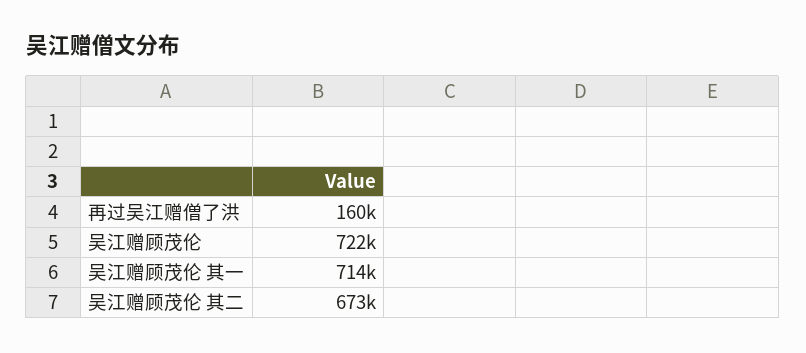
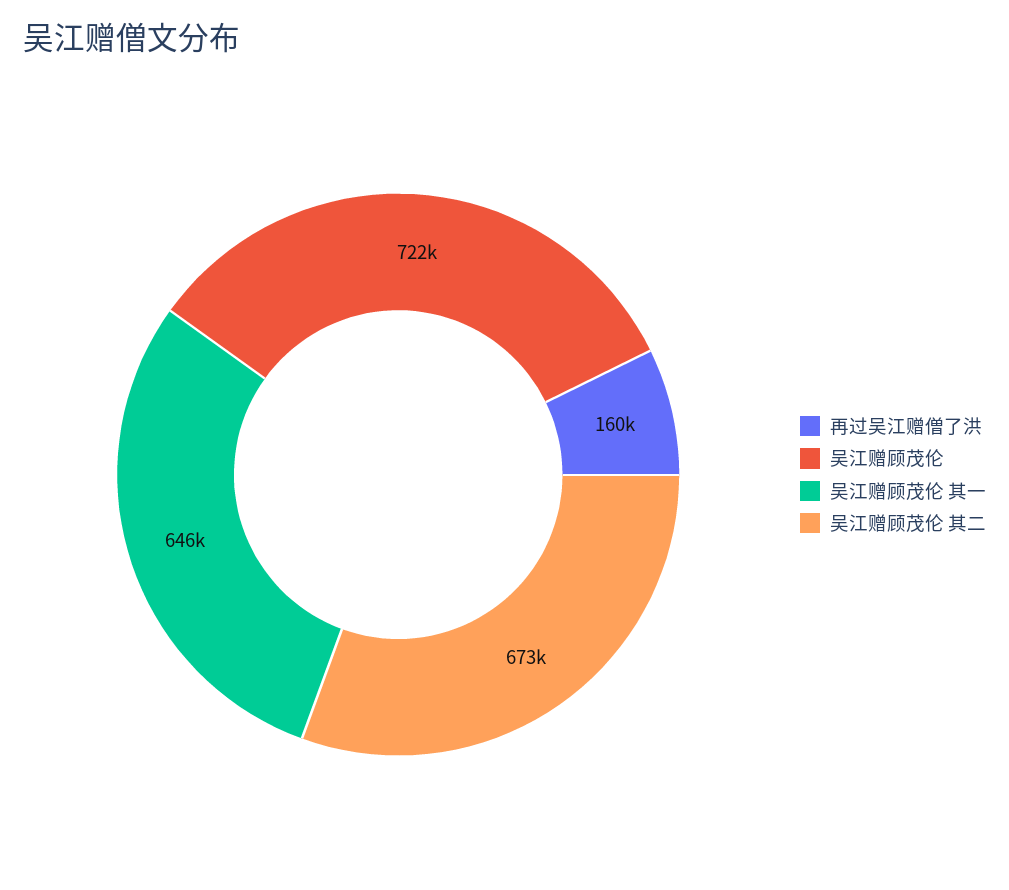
吴江赠顾茂伦 其一: 714000 -> 646000

